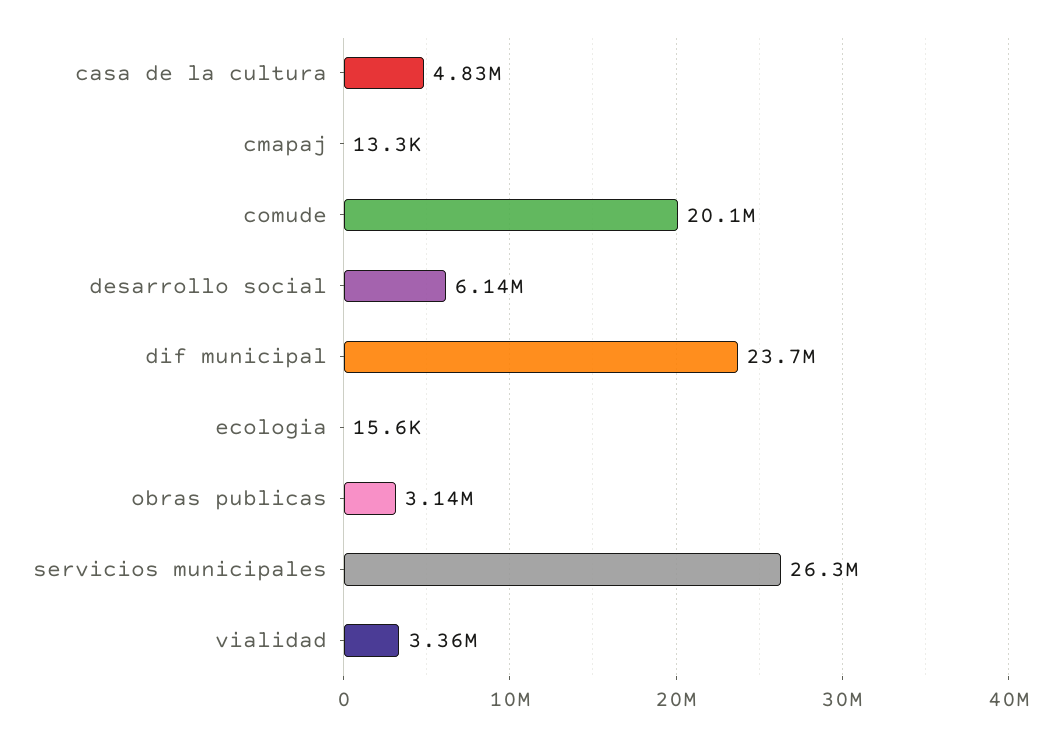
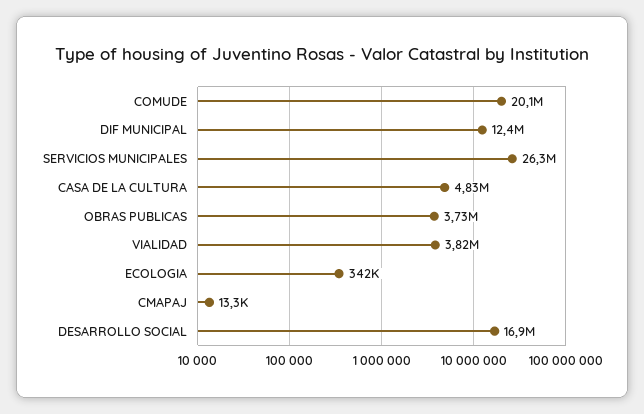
desarrollo social: 6140000 -> 16900000
dif municipal: 23700000 -> 12400000
ecologia: 15600 -> 342000
obras publicas: 3140000 -> 3730000
vialidad: 3360000 -> 3820000

